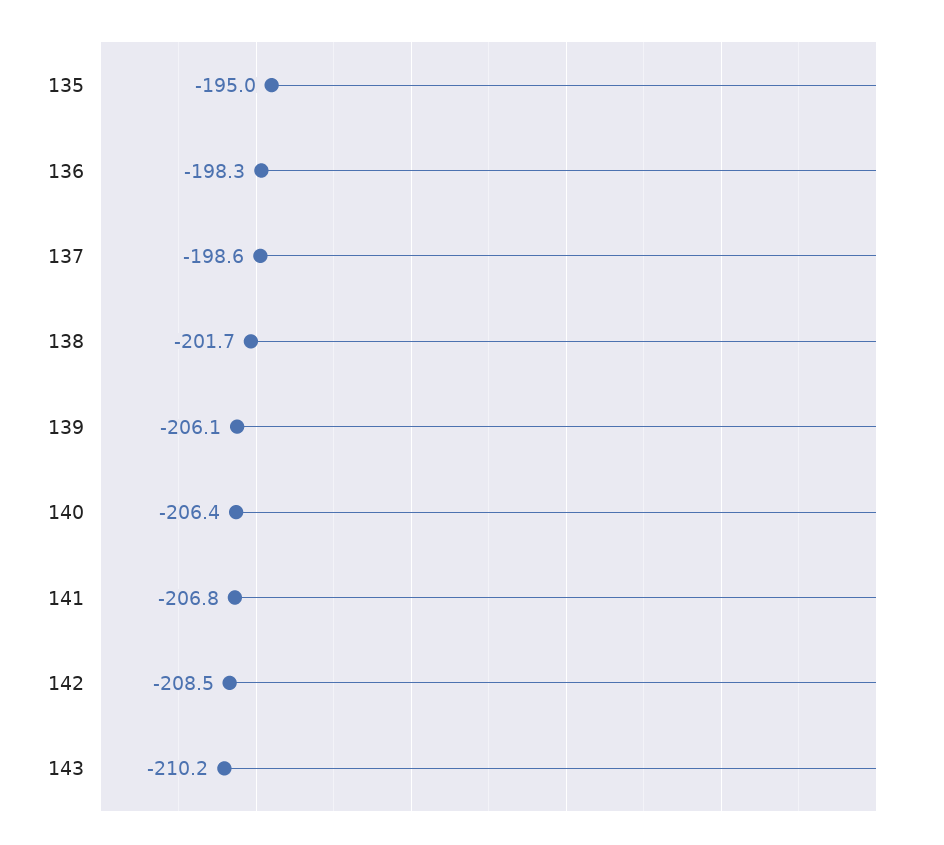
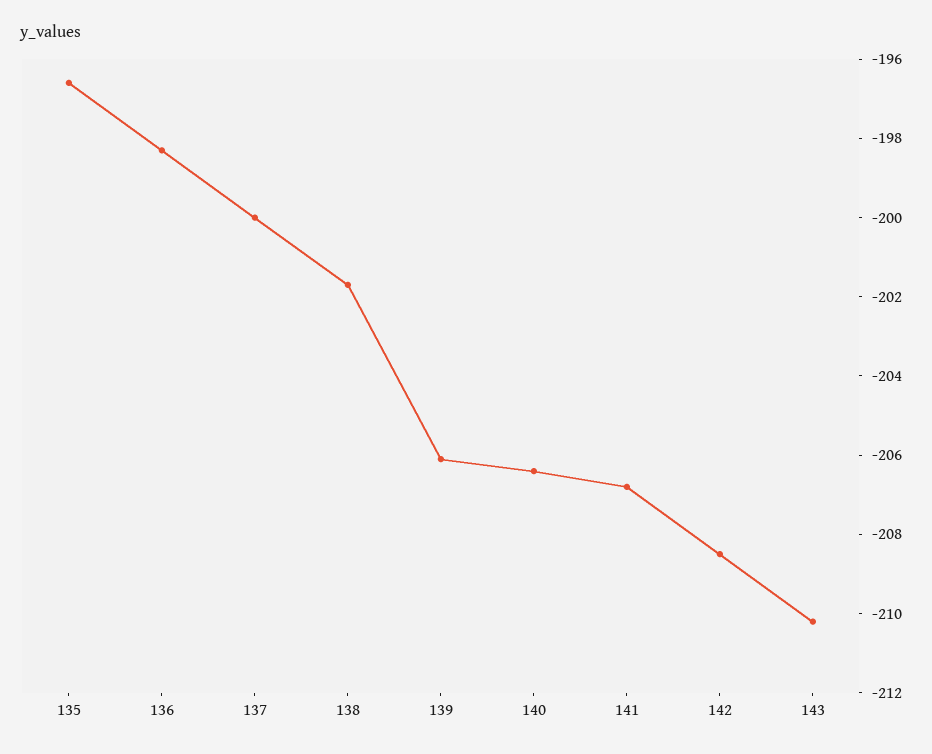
135: -195 -> -196.5
137: -198.6 -> -200

